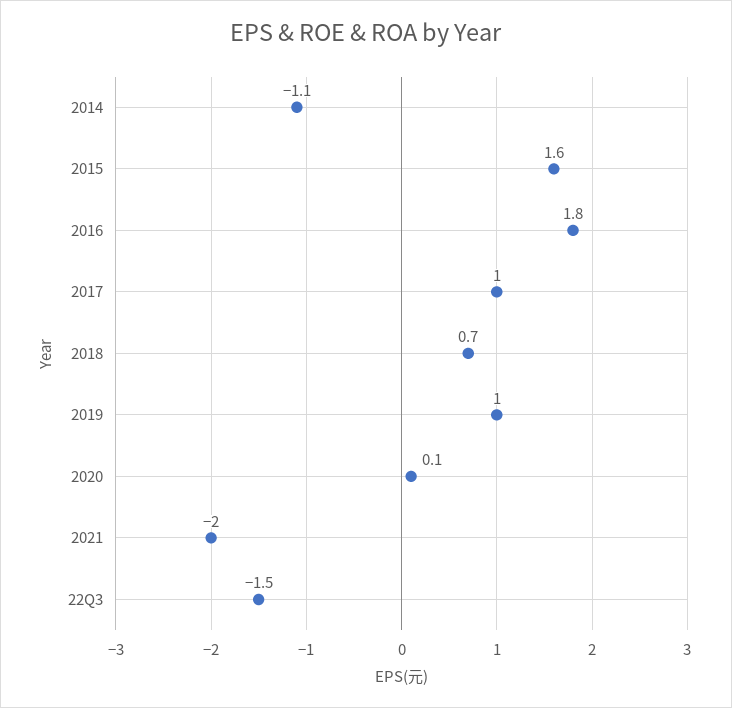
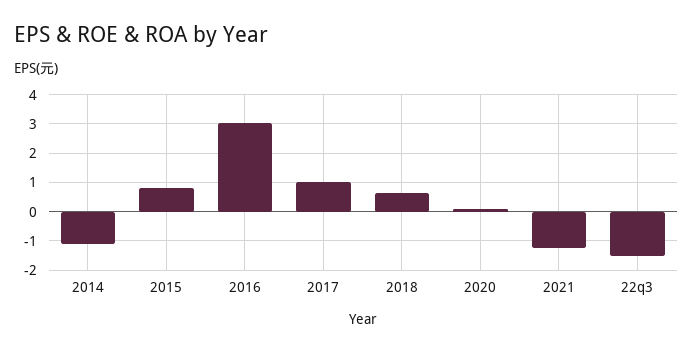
2015: 1.6 -> 0.75
2016: 1.8 -> 3
2019: 1 -> none
2021: -2 -> -1.25

